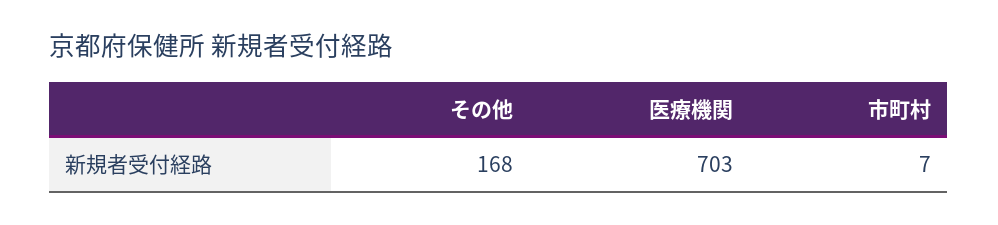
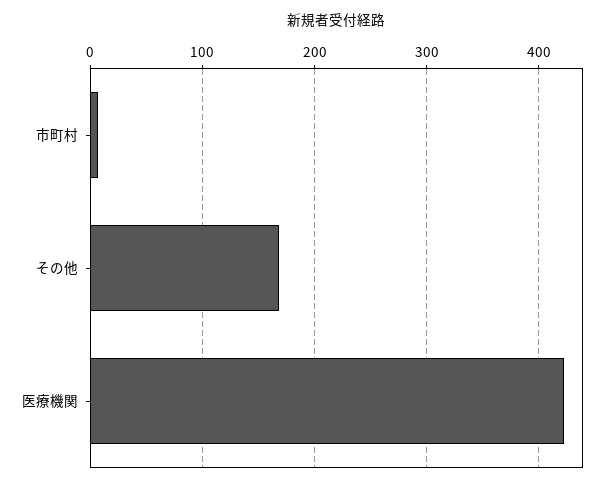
医療機関: 703 -> 420

